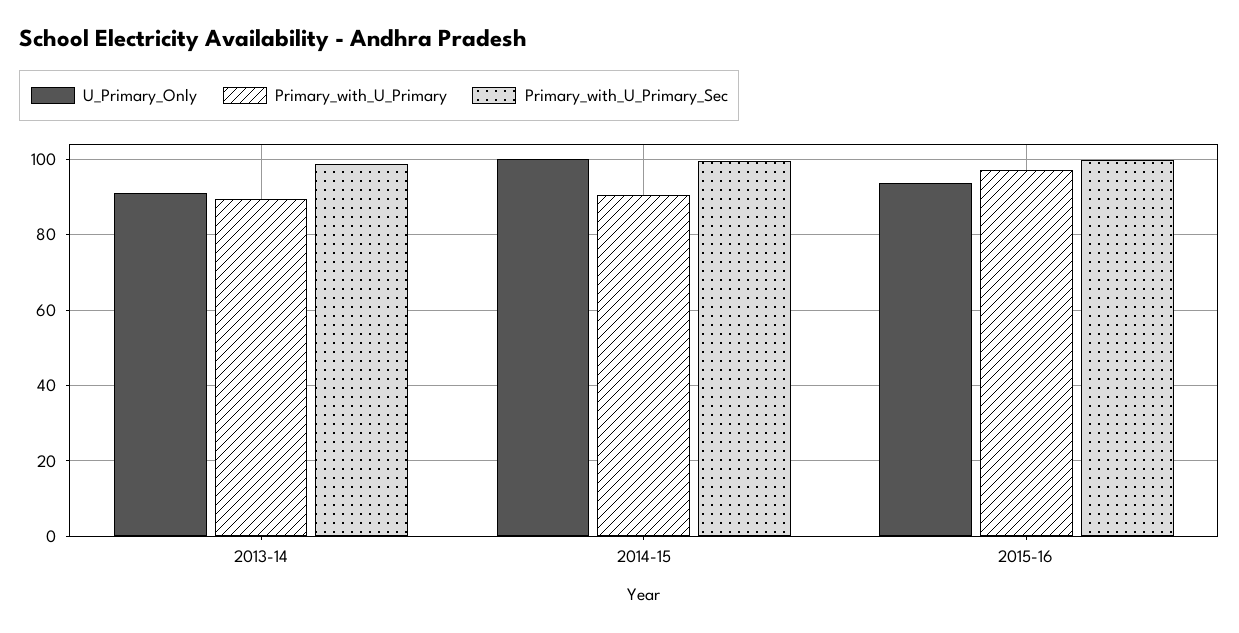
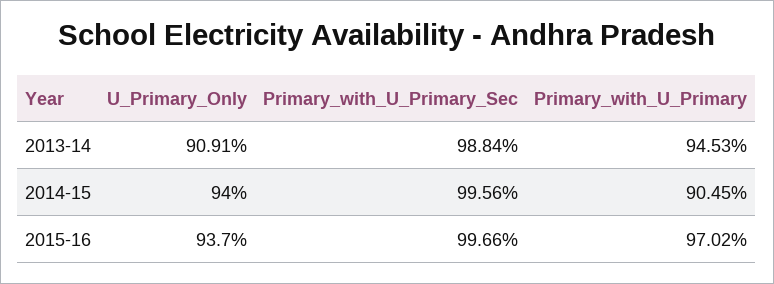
Primary_with_U_Primary, 2013-14: 90 -> 94.53
U_Primary_Only, 2014-15: 100 -> 94

